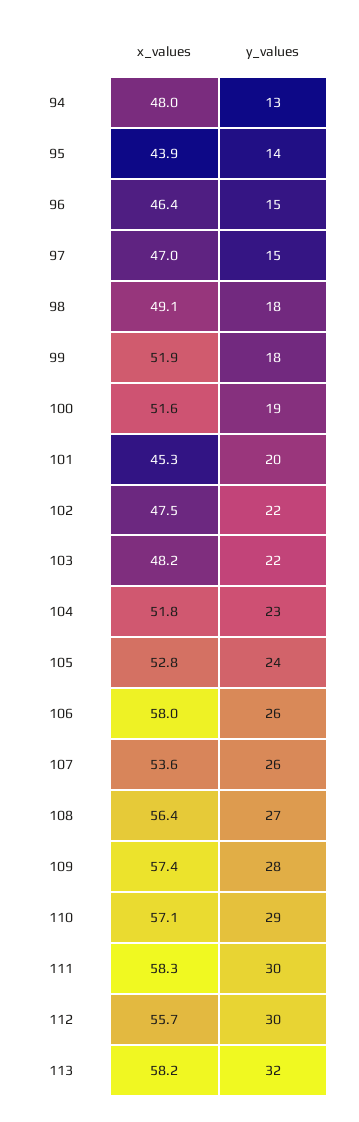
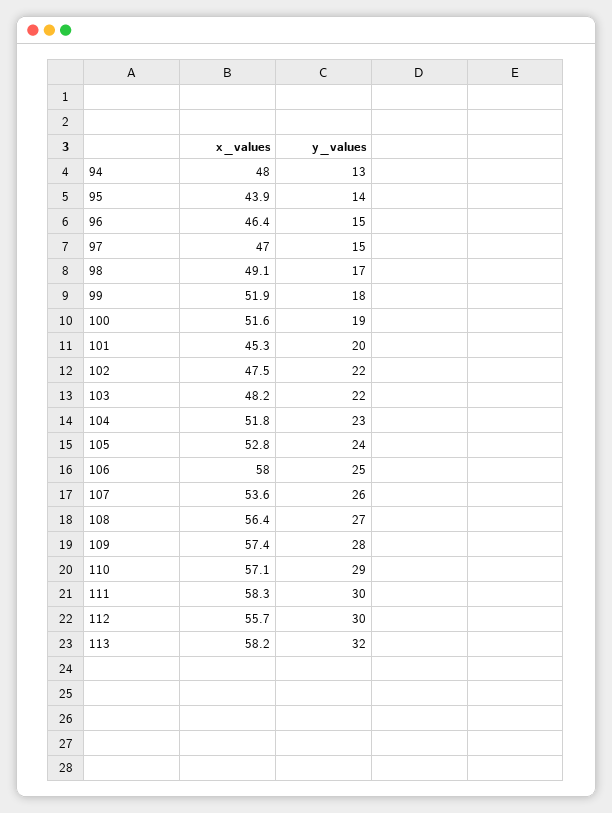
y_values, 98: 18 -> 17
y_values, 106: 26 -> 25

